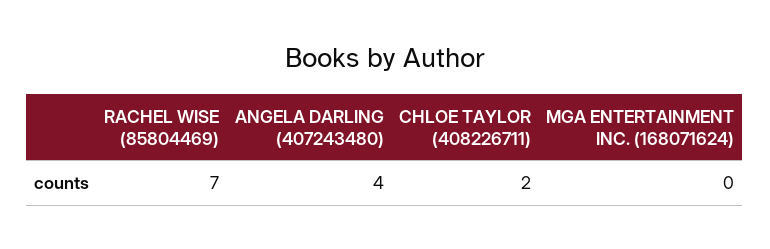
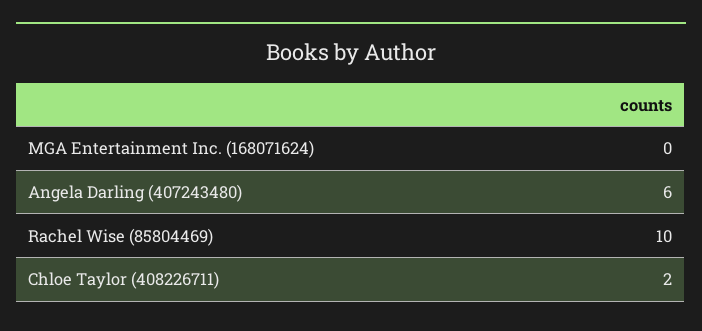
RACHEL WISE (85804469): 7 -> 10
ANGELA DARLING (407243480): 4 -> 6

